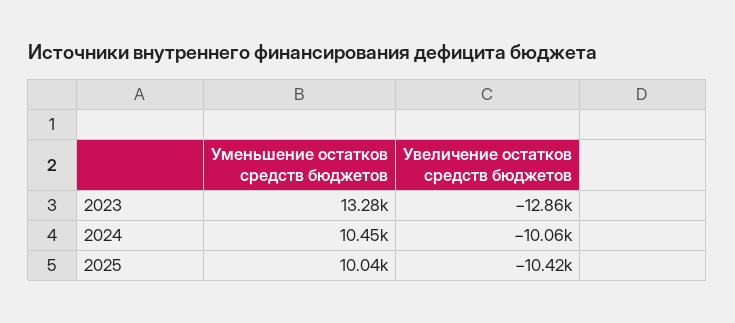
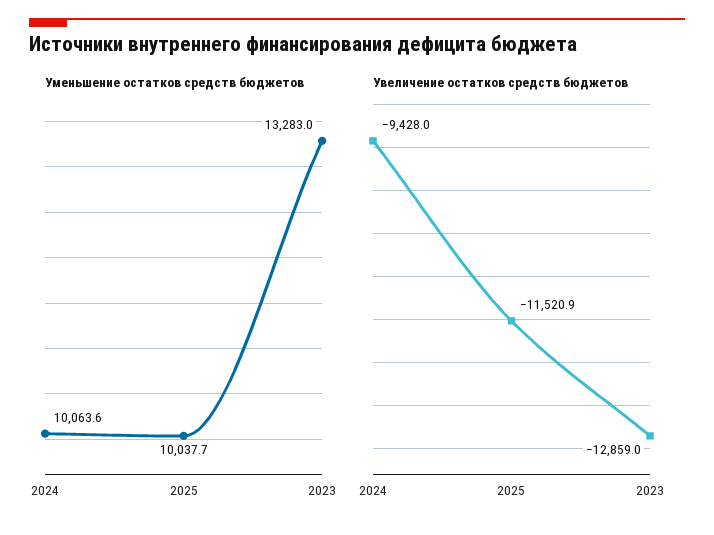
Уменьшение остатков средств бюджетов, 2024: 10450 -> 10063.6
Увеличение остатков средств бюджетов, 2024: -10060 -> -9428
Увеличение остатков средств бюджетов, 2025: -10420 -> -11520.9

